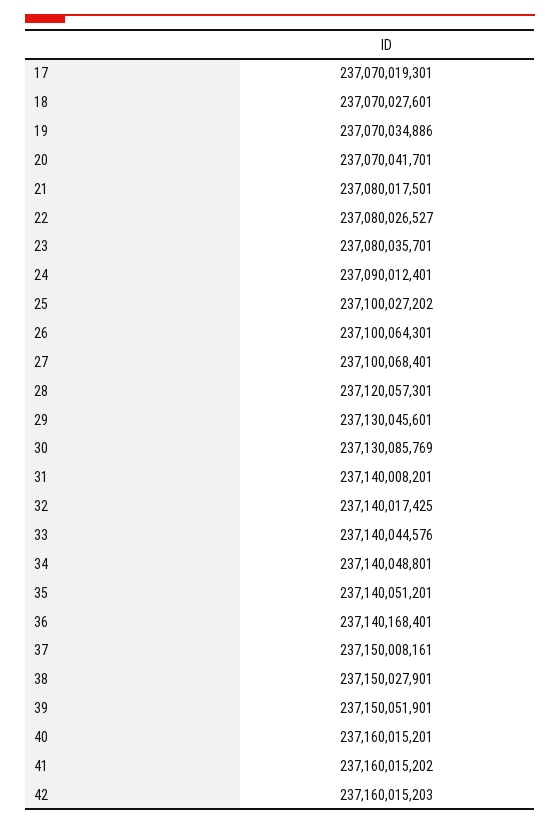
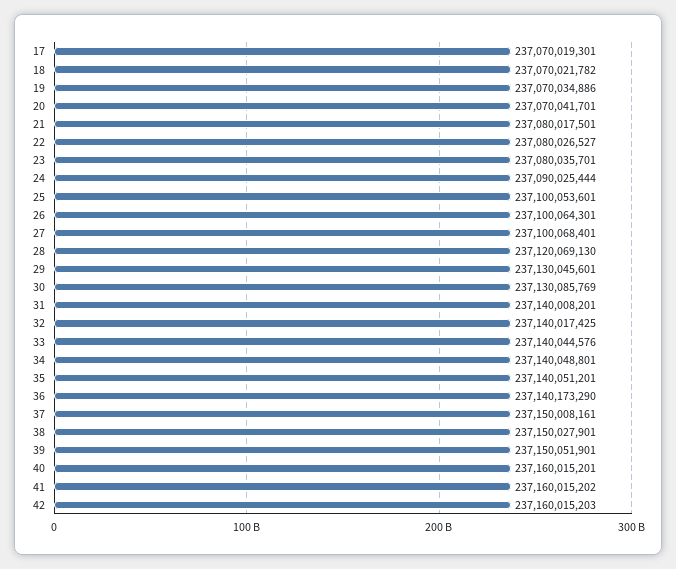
18: 237070027601 -> 237070021782
24: 237090012401 -> 237090025444
25: 237100027202 -> 237100053601
28: 237120057301 -> 237120069130
36: 237140168401 -> 237140173290

